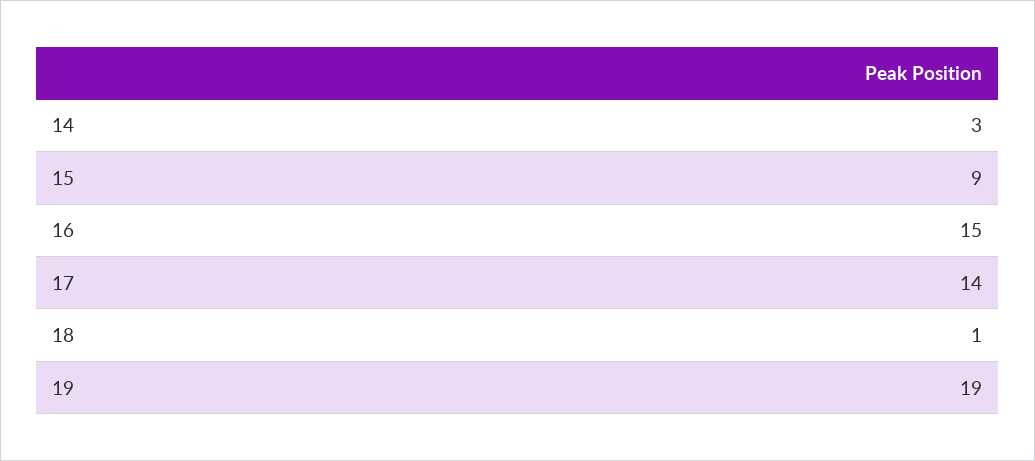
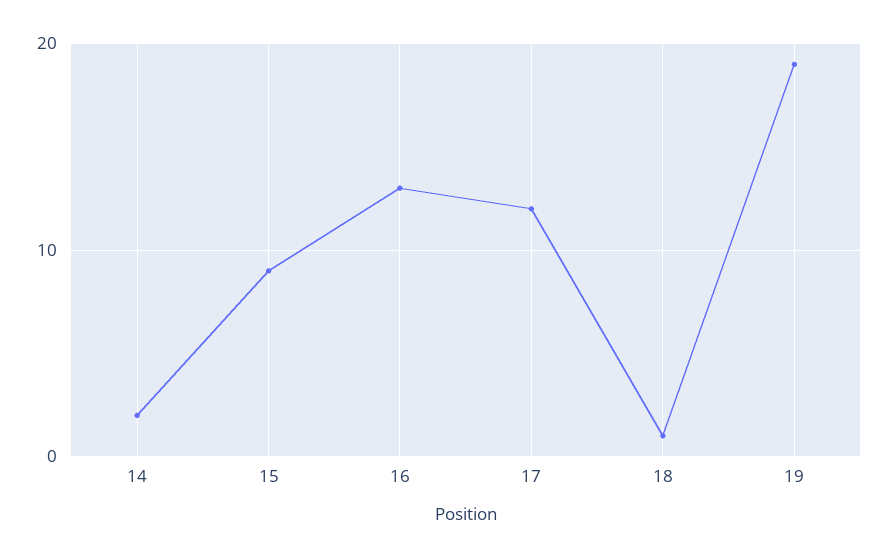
14: 3 -> 2
16: 15 -> 13
17: 14 -> 12

